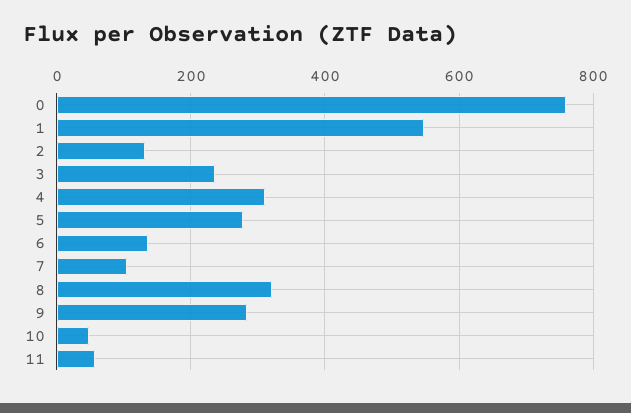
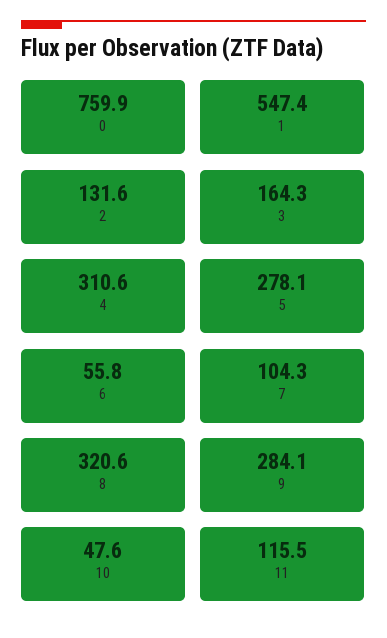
3: 240 -> 164.3
6: 140 -> 55.8
11: 60 -> 115.5

